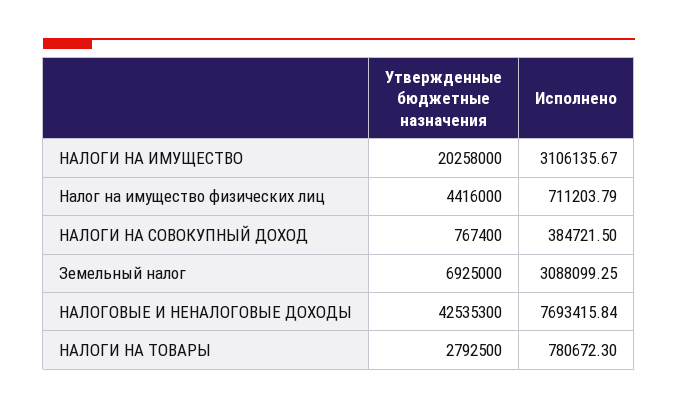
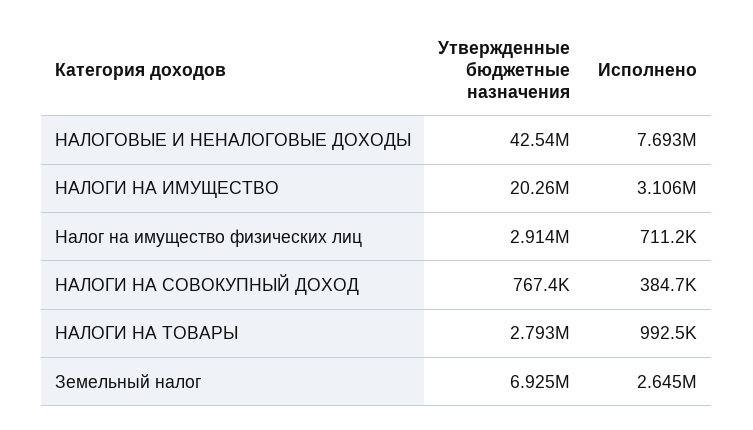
Утвержденные бюджетные назначения, Налог на имущество физических лиц: 4416000 -> 2914000
Исполнено, Земельный налог: 3088099.25 -> 2645000
Исполнено, НАЛОГИ НА ТОВАРЫ: 780672.3 -> 992500

